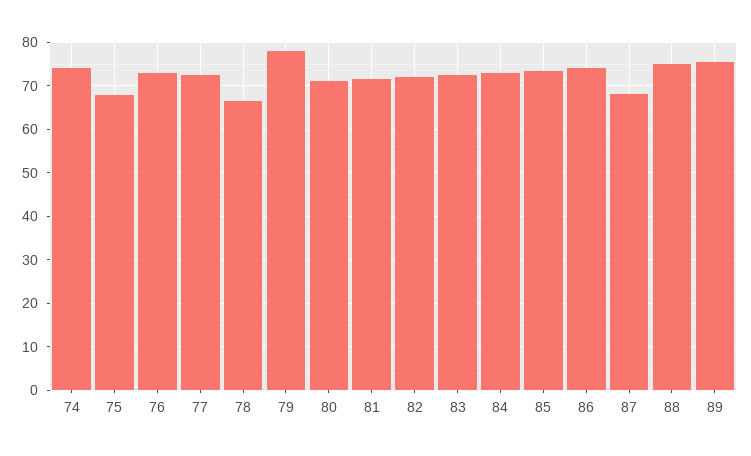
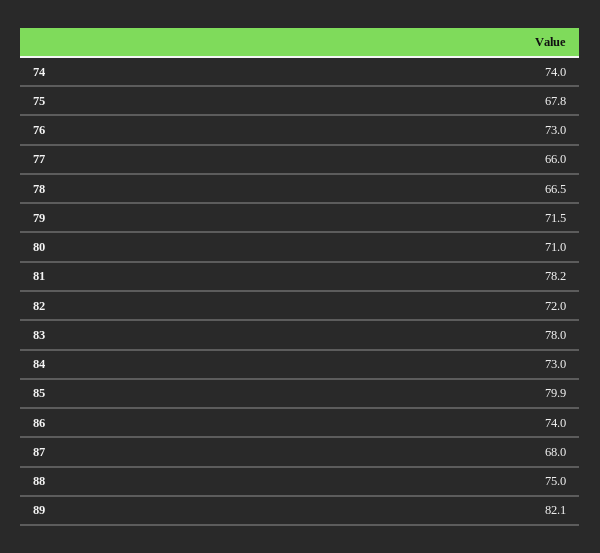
77: 72 -> 66
79: 78 -> 71.5
81: 72 -> 78.2
83: 72 -> 78
85: 74 -> 79.9
89: 76 -> 82.1

